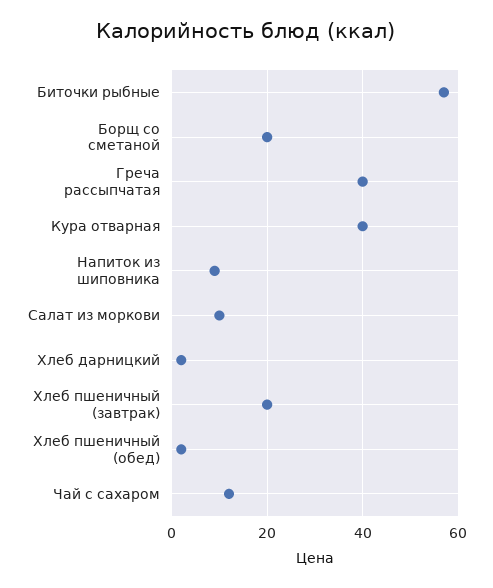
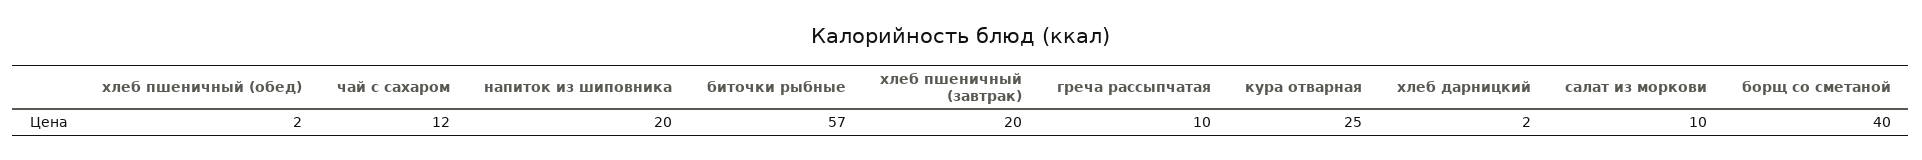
Борщ со сметаной: 20 -> 40
Греча рассыпчатая: 40 -> 10
Кура отварная: 40 -> 25
Напиток из шиповника: 10 -> 20

